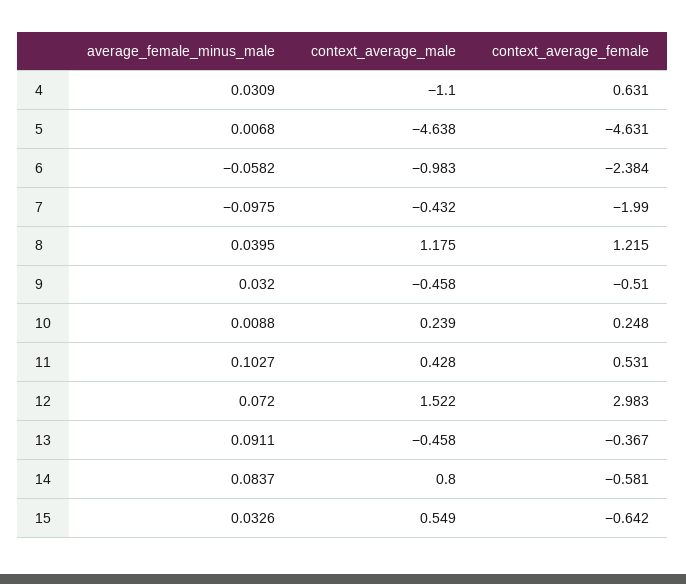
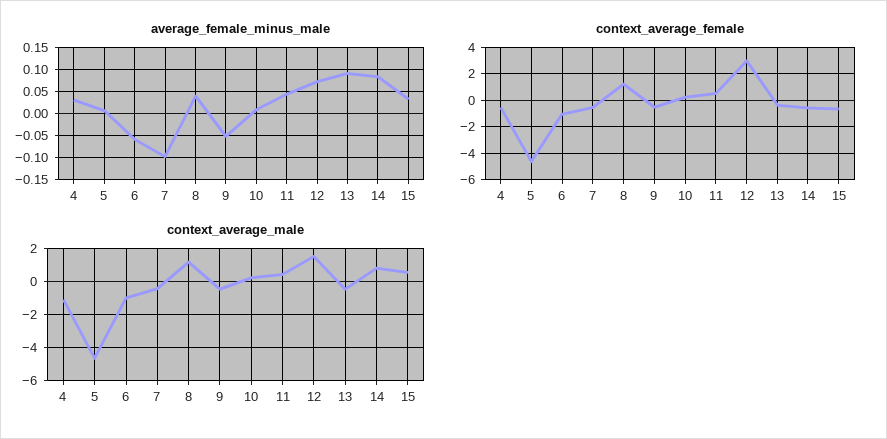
context_average_female, 4: 0.631 -> -0.5
context_average_female, 6: -2.384 -> -1
context_average_female, 7: -1.99 -> -0.5
average_female_minus_male, 9: 0.032 -> -0.05
average_female_minus_male, 11: 0.1027 -> 0.05

